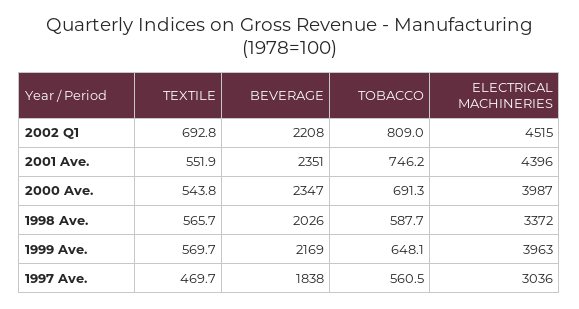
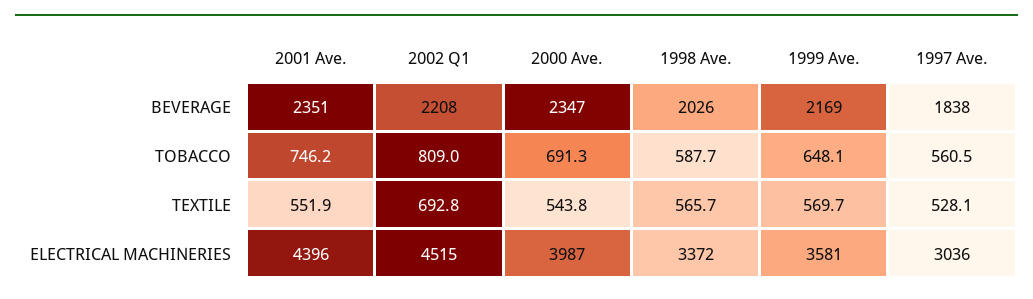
ELECTRICAL MACHINERIES, 1999 Ave.: 3963 -> 3581
TEXTILE, 1997 Ave.: 469.7 -> 528.1

